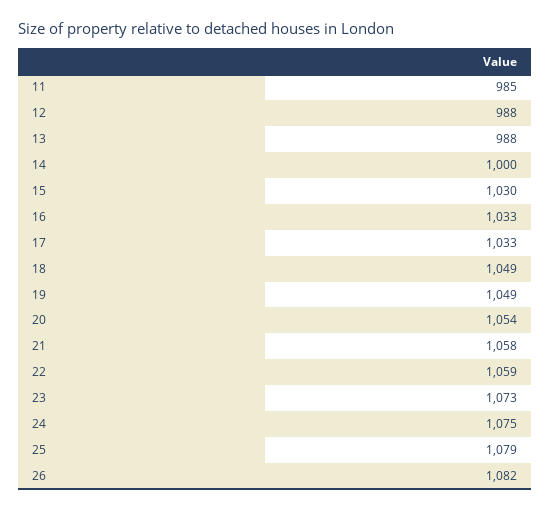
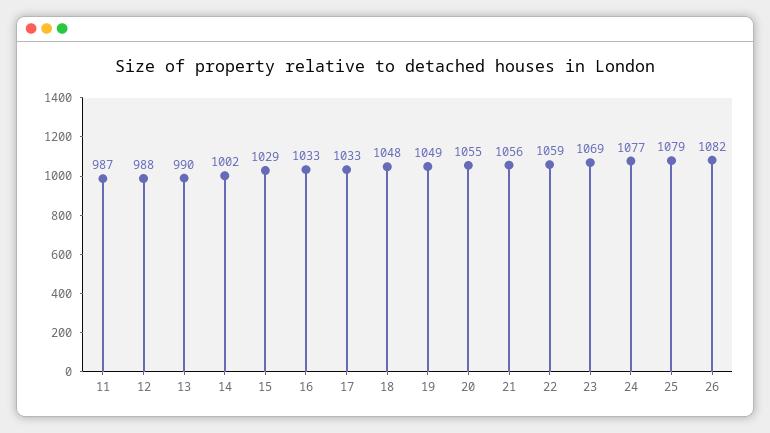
11: 985 -> 987
13: 988 -> 990
14: 1000 -> 1002
15: 1030 -> 1029
18: 1049 -> 1048
20: 1054 -> 1055
21: 1058 -> 1056
23: 1073 -> 1069
24: 1075 -> 1077

